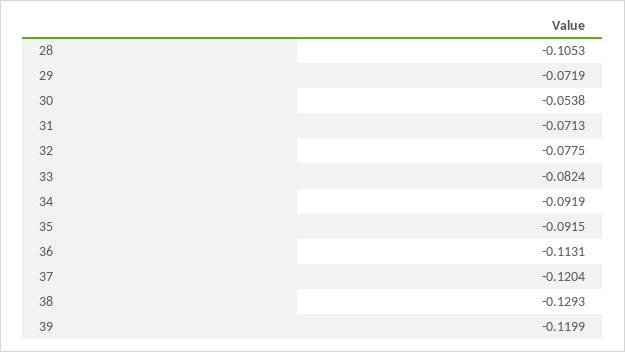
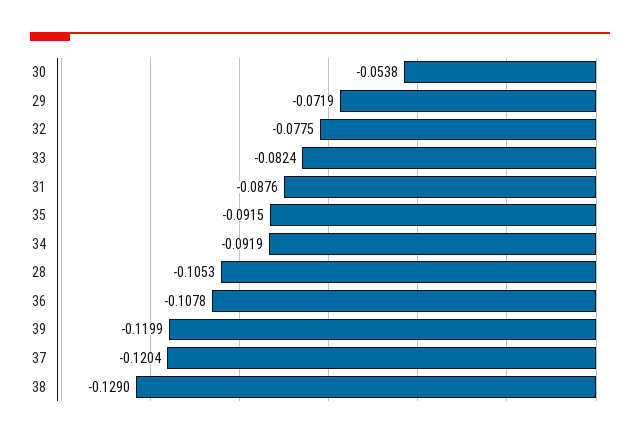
31: -0.0713 -> -0.0876
36: -0.1131 -> -0.1078
38: -0.1293 -> -0.129

